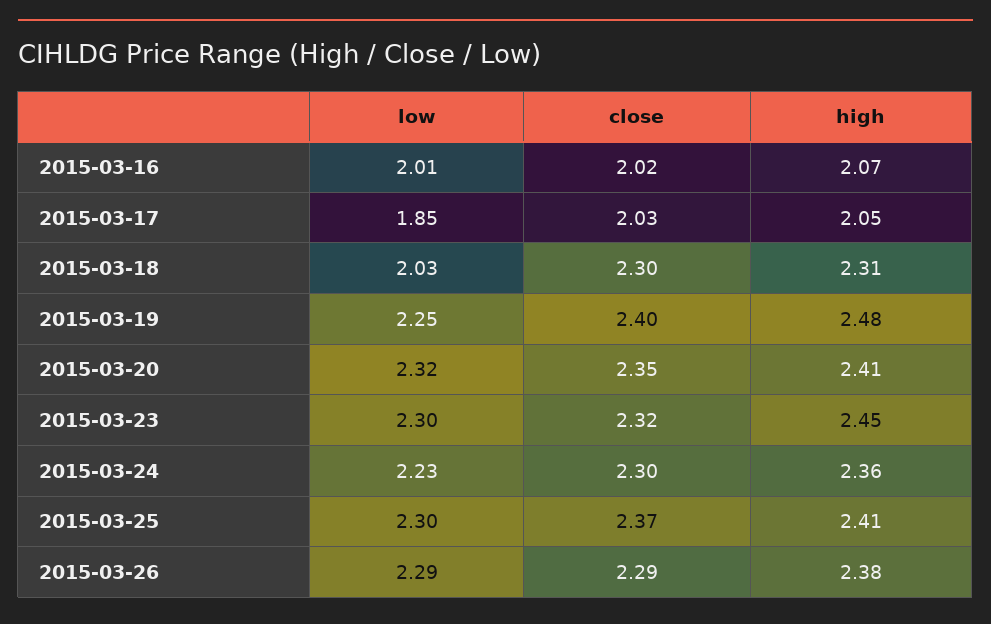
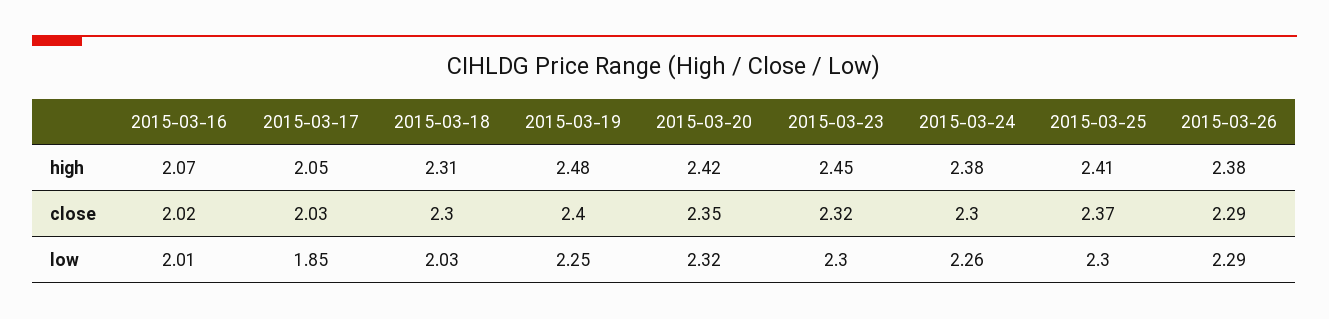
high, 2015-03-20: 2.41 -> 2.42
low, 2015-03-24: 2.23 -> 2.26
high, 2015-03-24: 2.36 -> 2.38

